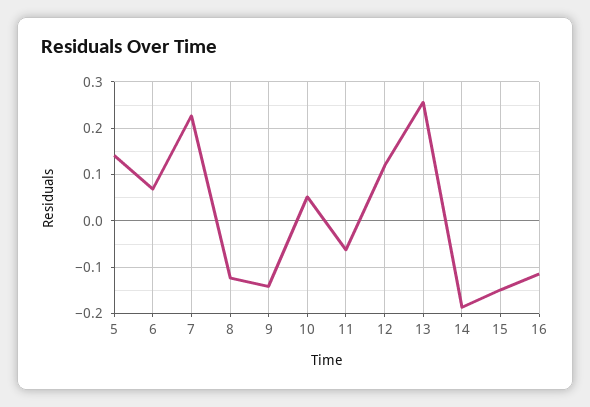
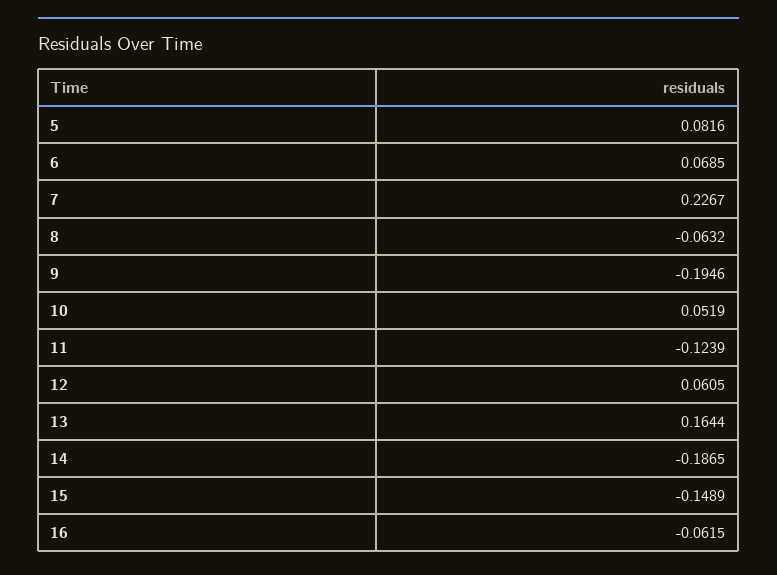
5: 0.14 -> 0.0816
8: -0.12 -> -0.0632
9: -0.14 -> -0.1946
11: -0.06 -> -0.1239
12: 0.12 -> 0.0605
13: 0.26 -> 0.1644
16: -0.12 -> -0.0615

